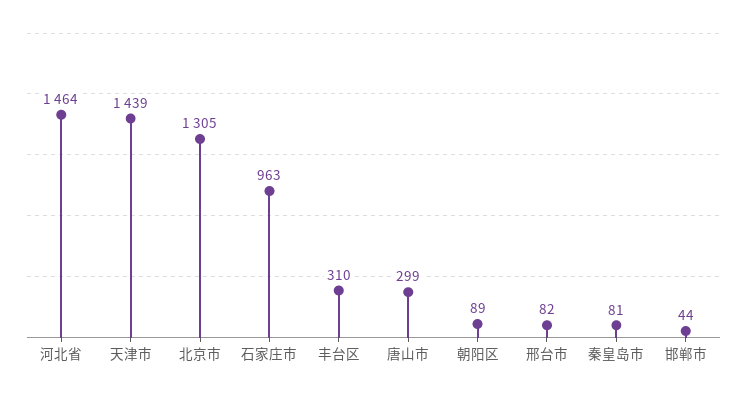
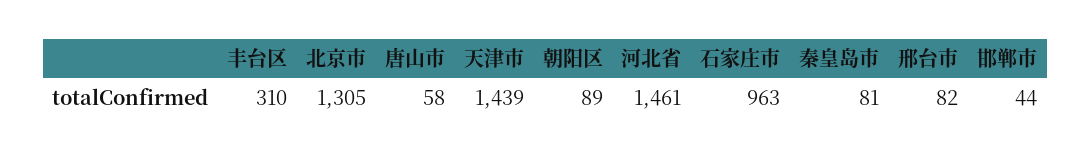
河北省: 1464 -> 1461
唐山市: 299 -> 58

